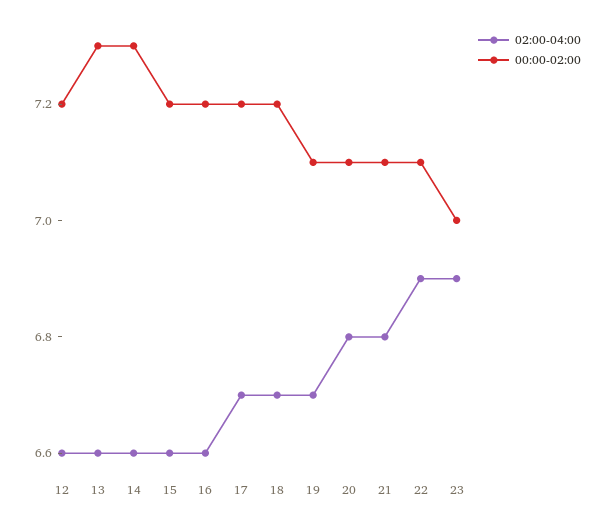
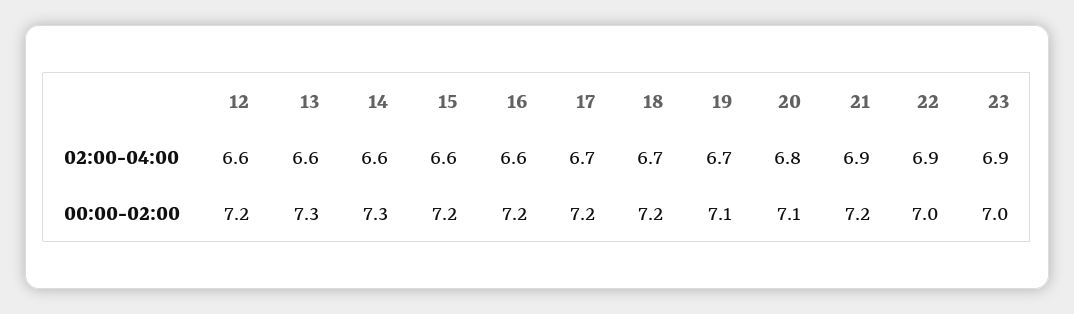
02:00-04:00, 21: 6.8 -> 6.9
00:00-02:00, 21: 7.1 -> 7.2
00:00-02:00, 22: 7.1 -> 7

